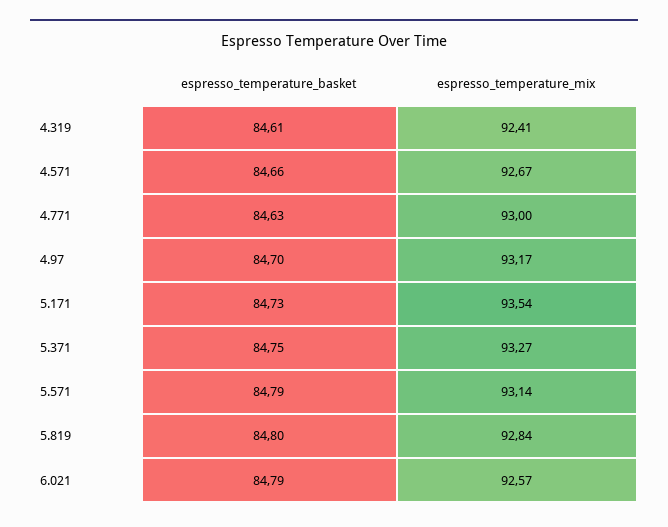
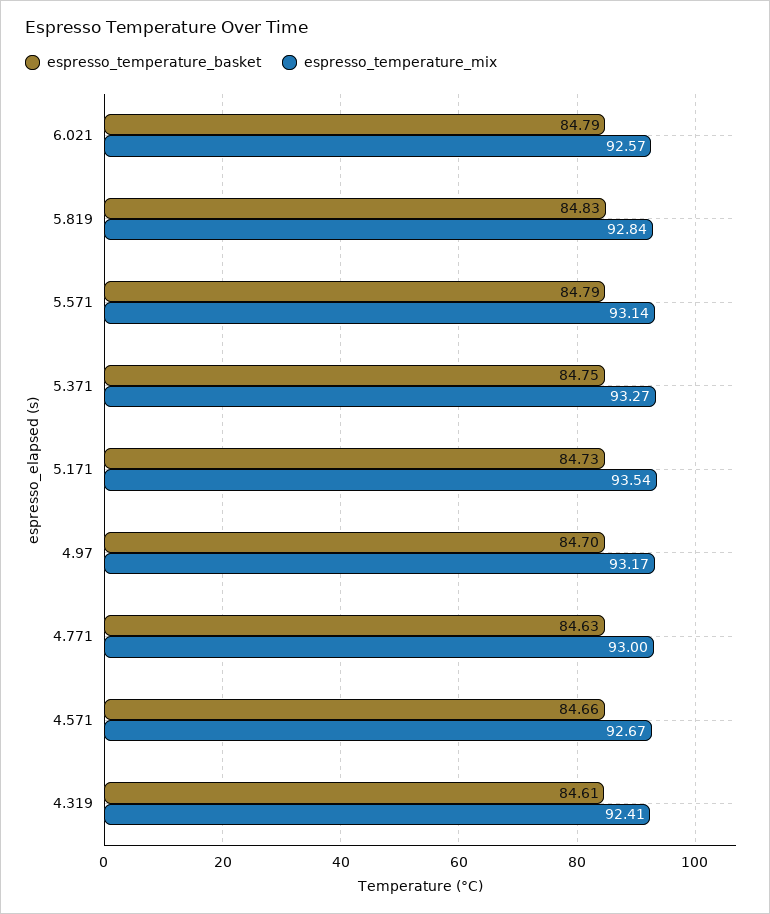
espresso_temperature_basket, 5.819: 84.8 -> 84.83

